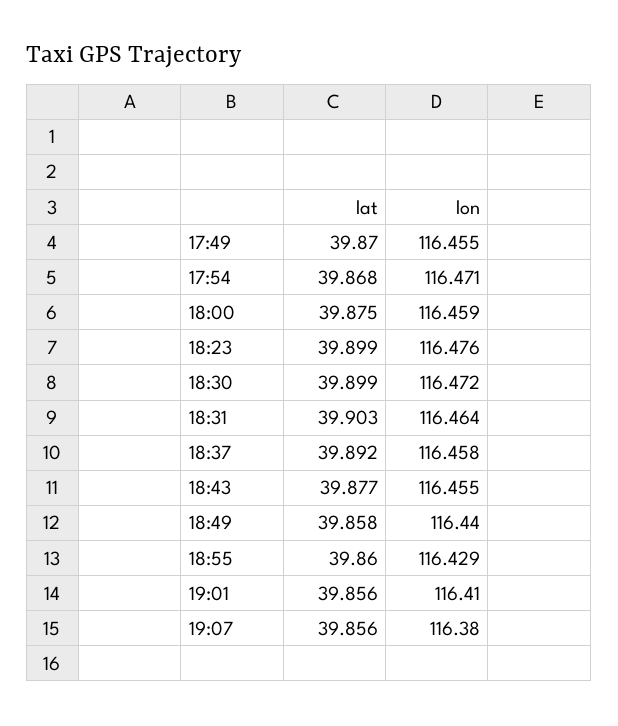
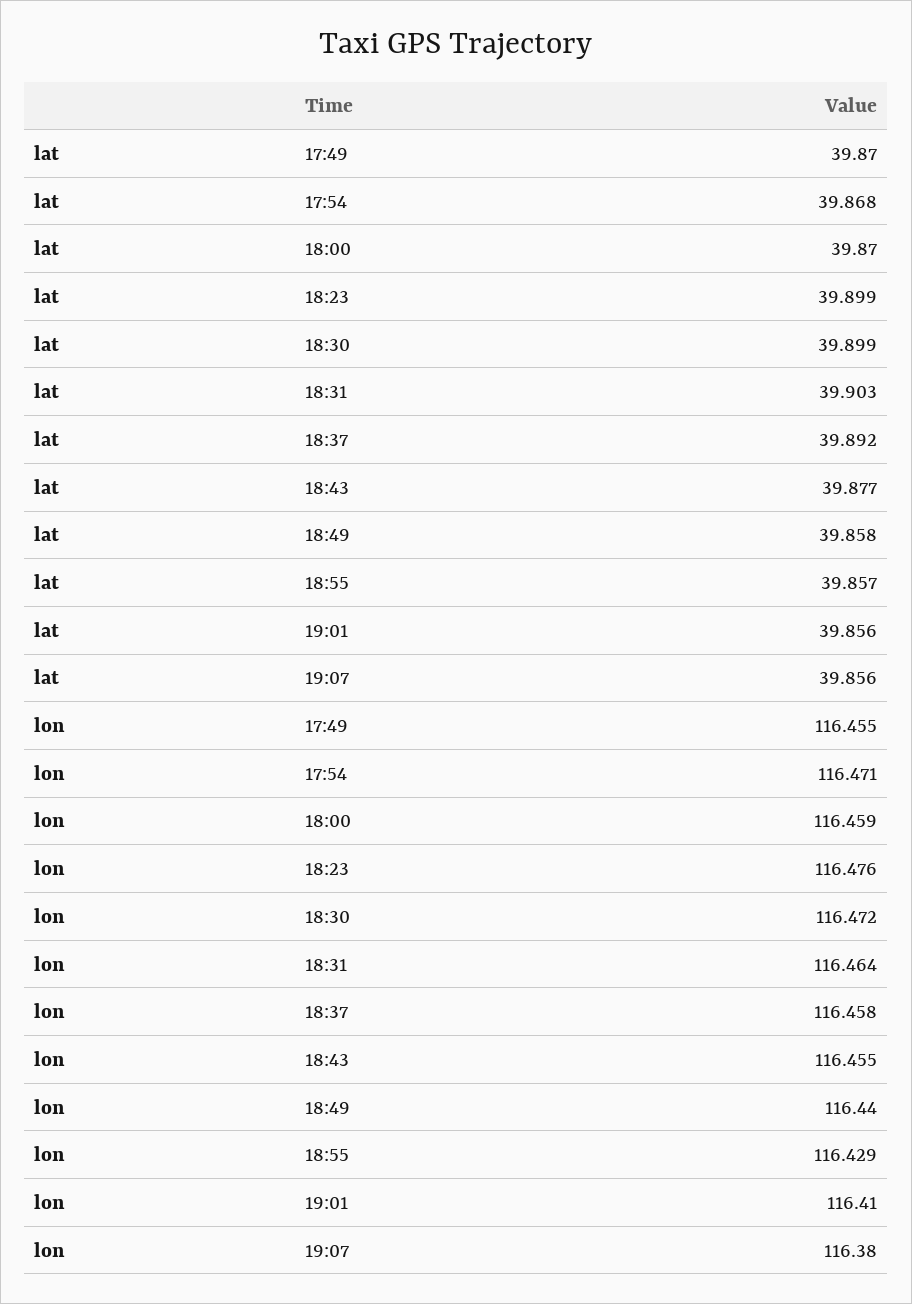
lat, 18:00: 39.875 -> 39.87
lat, 18:55: 39.86 -> 39.857

